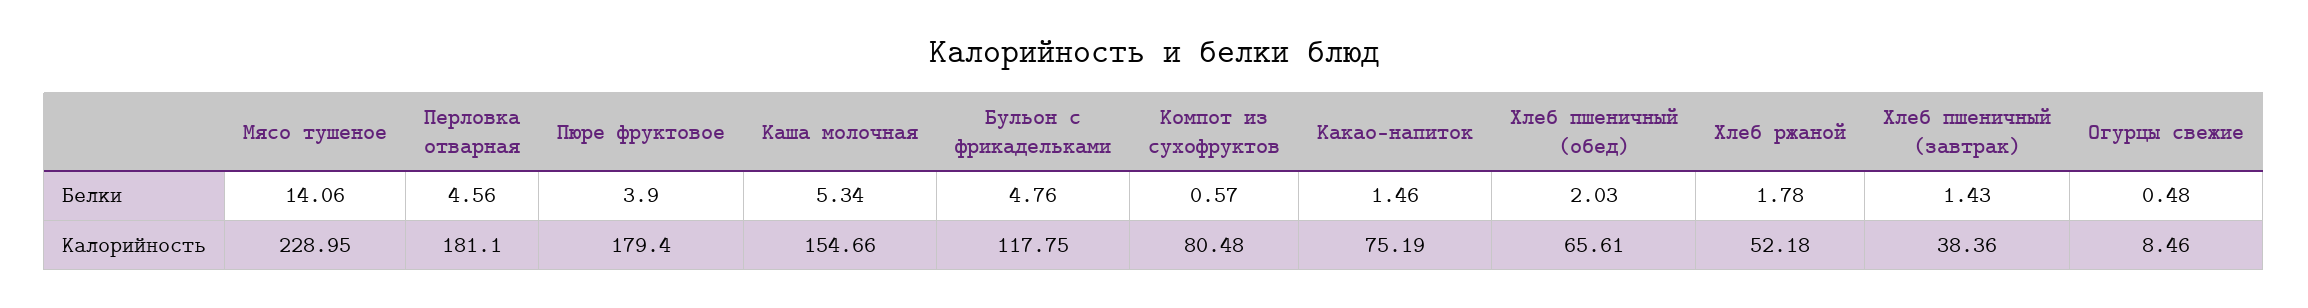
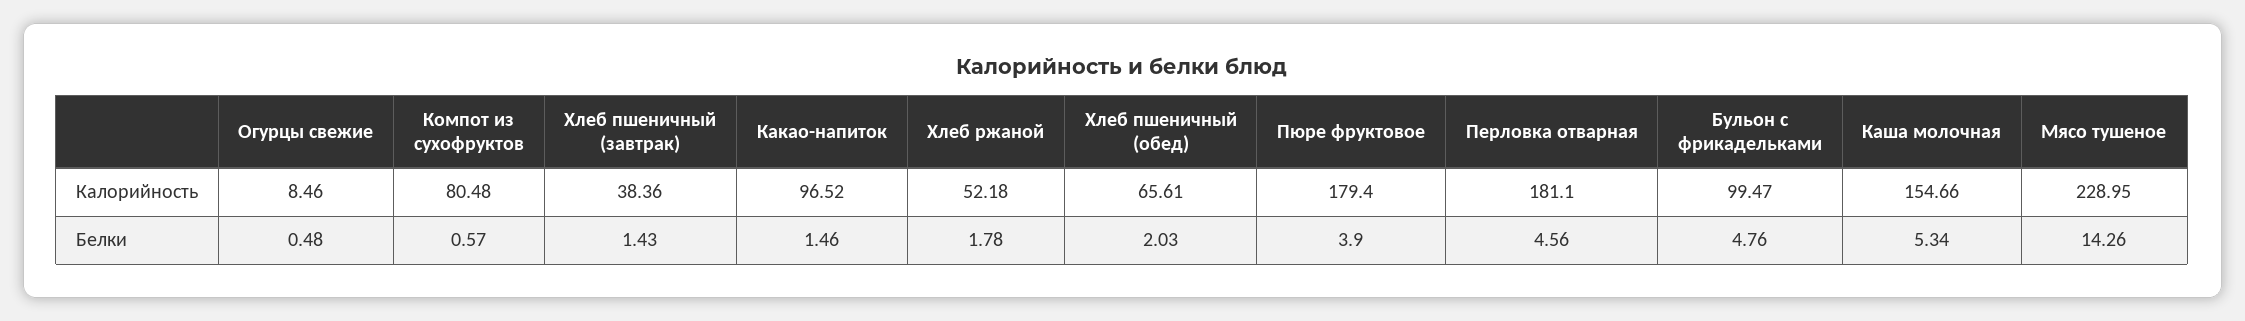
Мясо тушеное, Белки: 14.06 -> 14.26
Бульон с фрикадельками, Калорийность: 117.75 -> 99.47
Какао-напиток, Калорийность: 75.19 -> 96.52

